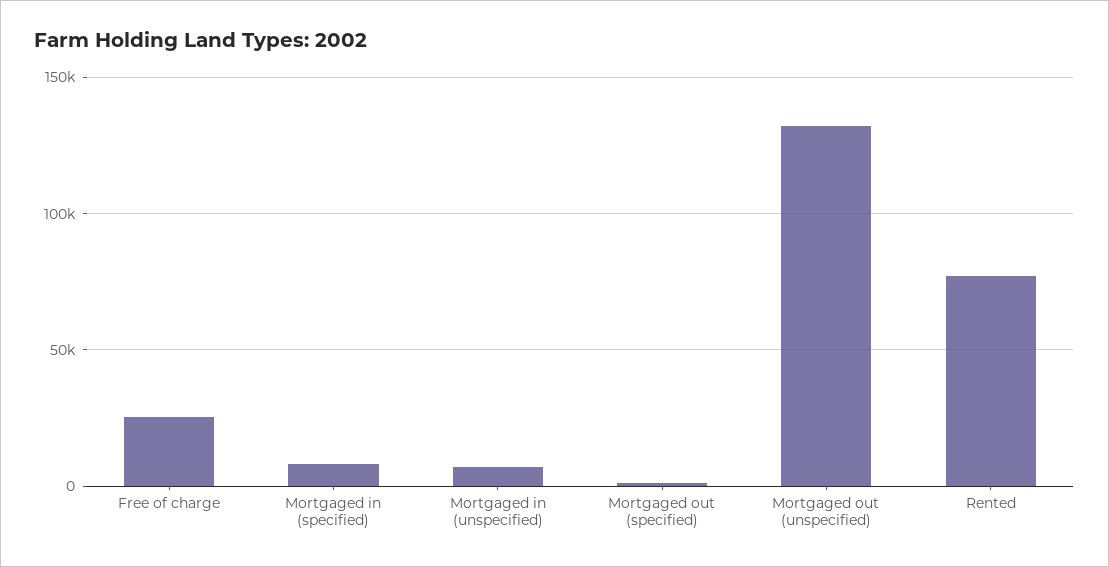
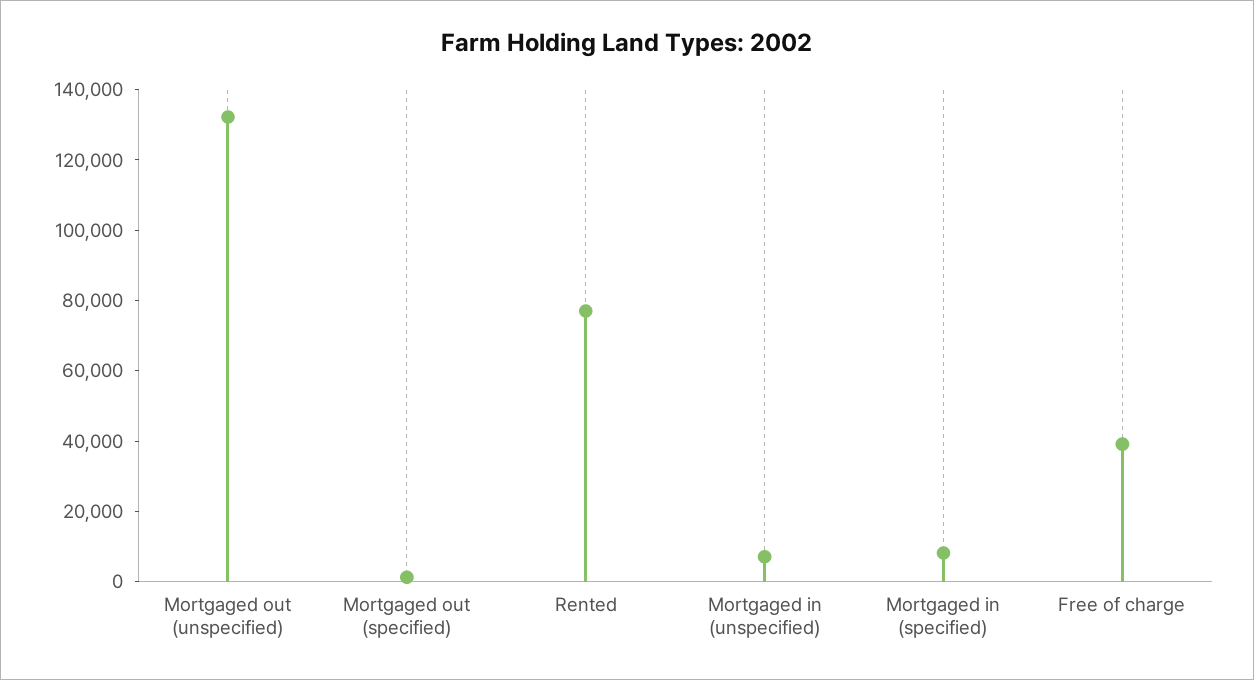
Free of charge: 25000 -> 40000

